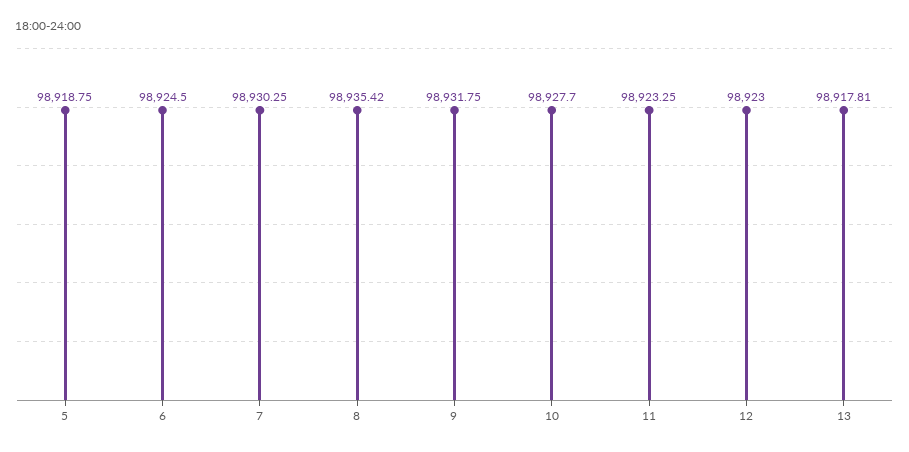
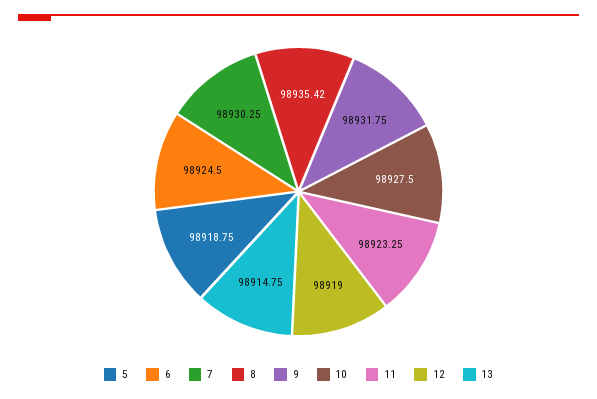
10: 98927.7 -> 98927.5
12: 98923 -> 98919
13: 98917.81 -> 98914.75

